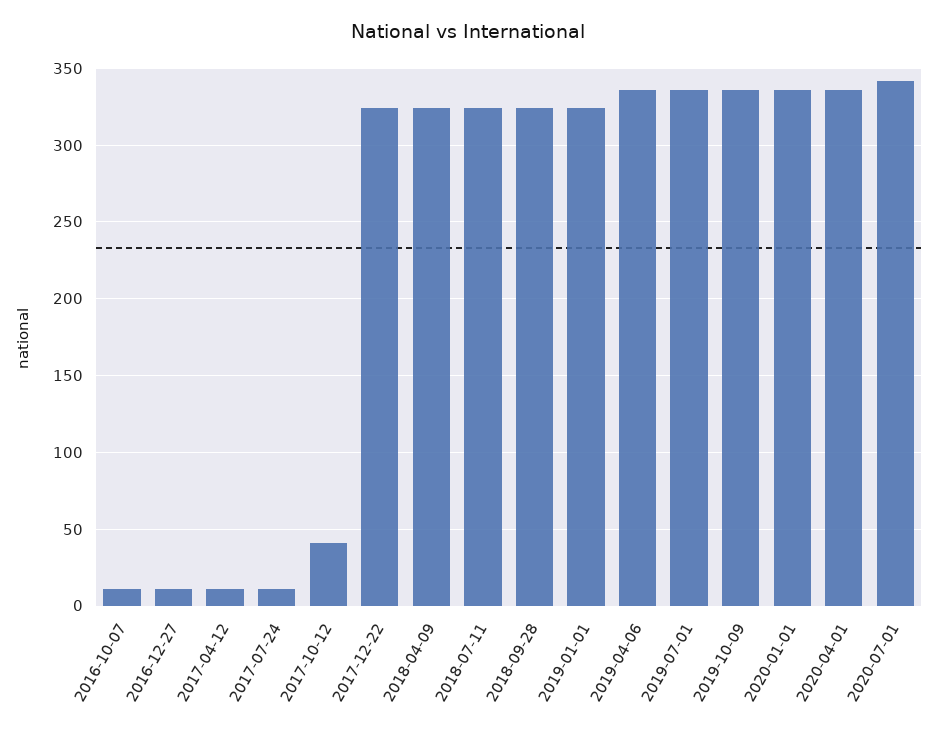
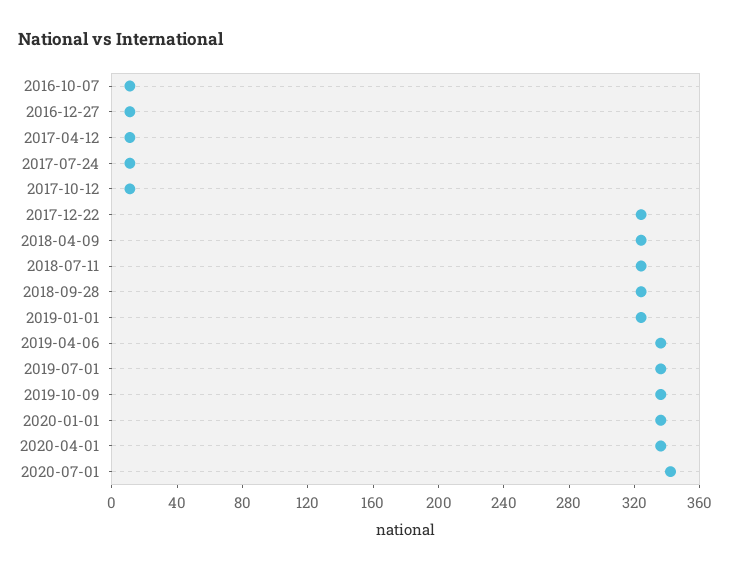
2017-10-12: 40 -> 10

